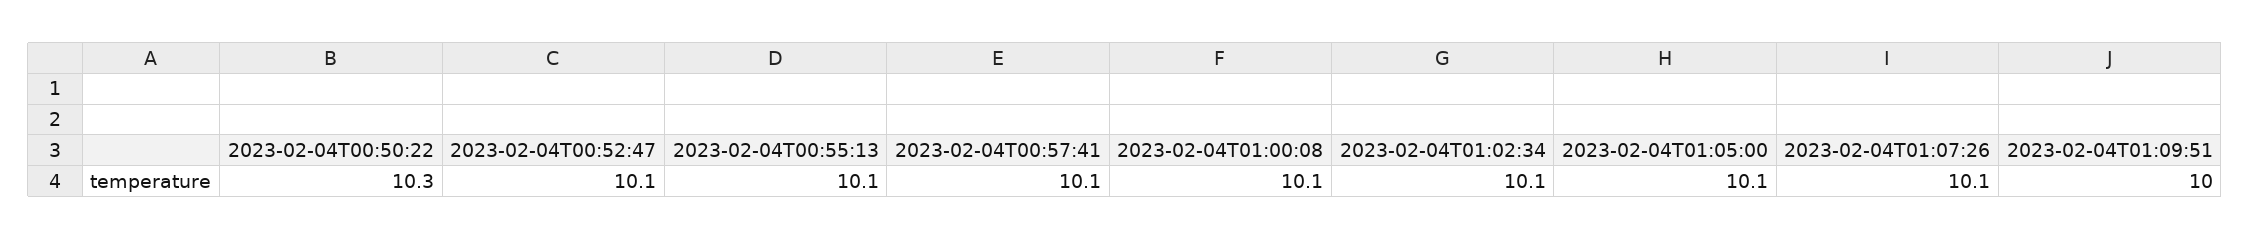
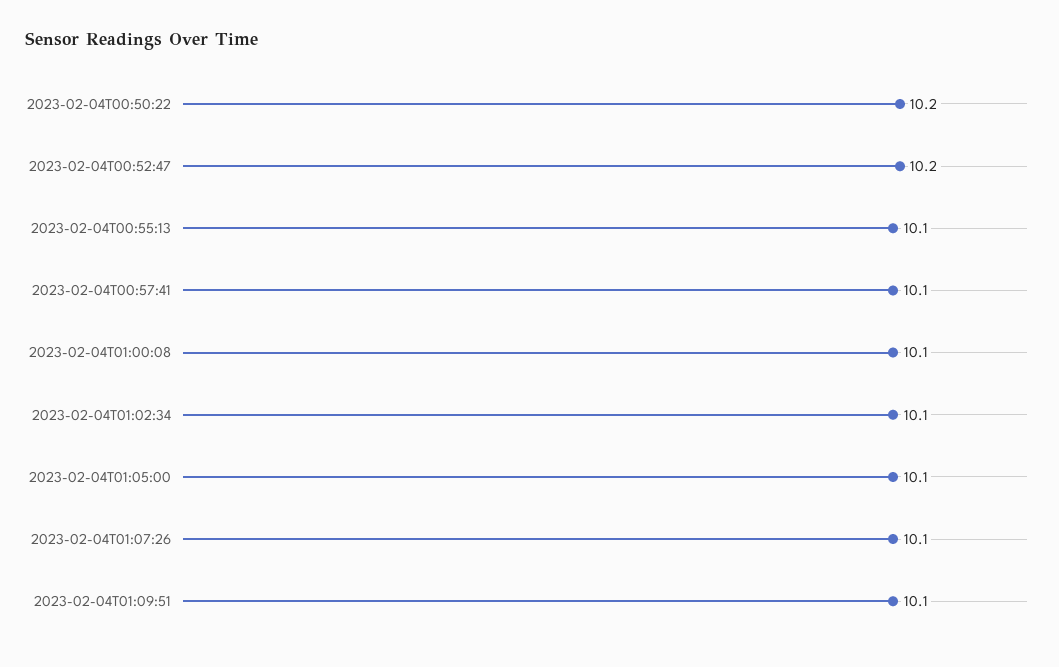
2023-02-04T00:50:22: 10.3 -> 10.2
2023-02-04T00:52:47: 10.1 -> 10.2
2023-02-04T01:09:51: 10 -> 10.1

